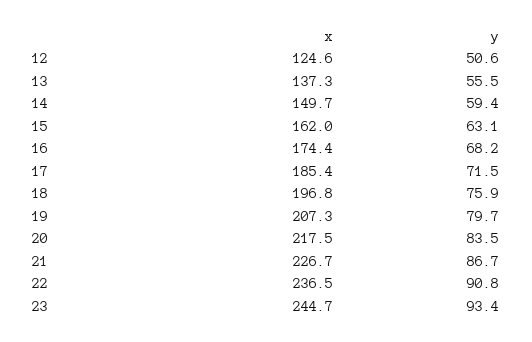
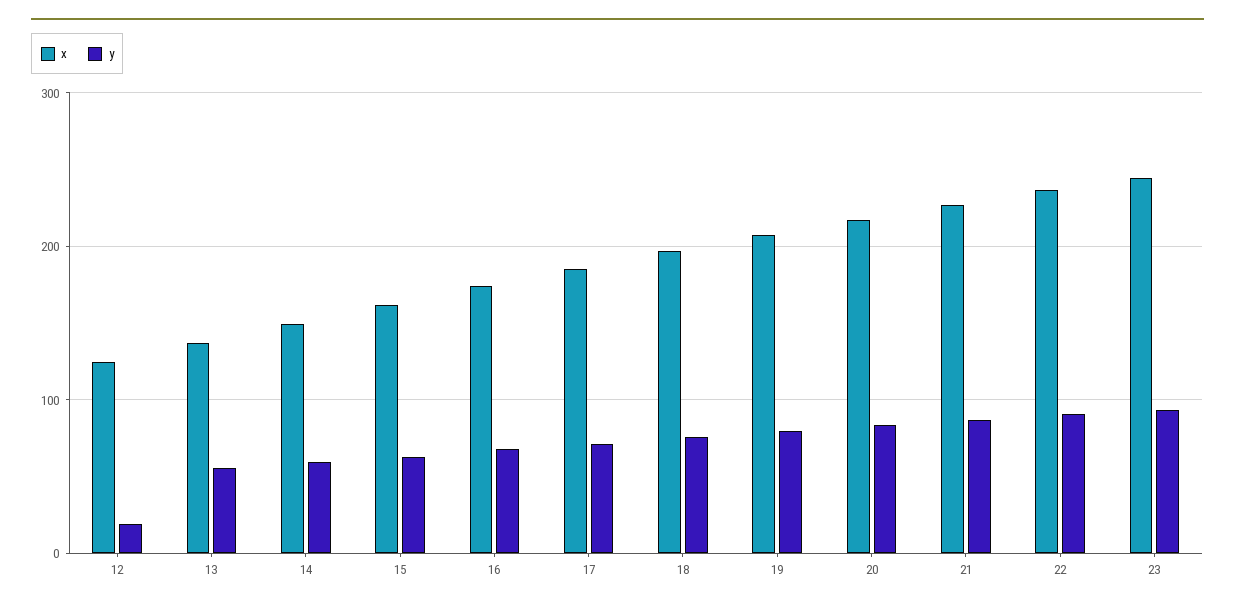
y, 12: 50.6 -> 20

